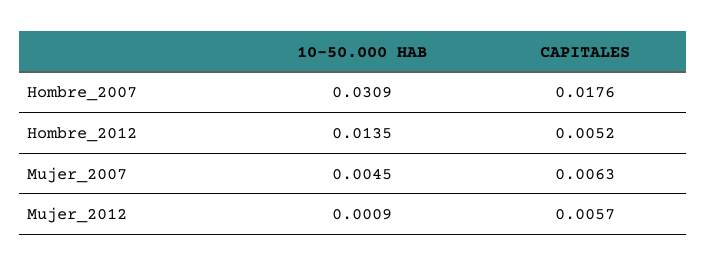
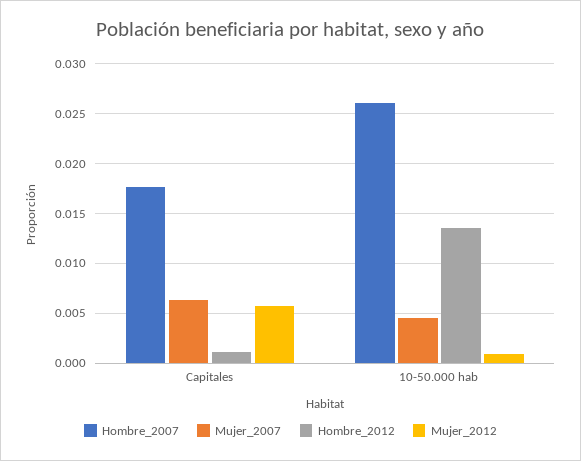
Hombre_2007, 10-50.000 HAB: 0.0309 -> 0.026
Hombre_2012, CAPITALES: 0.0052 -> 0.001

